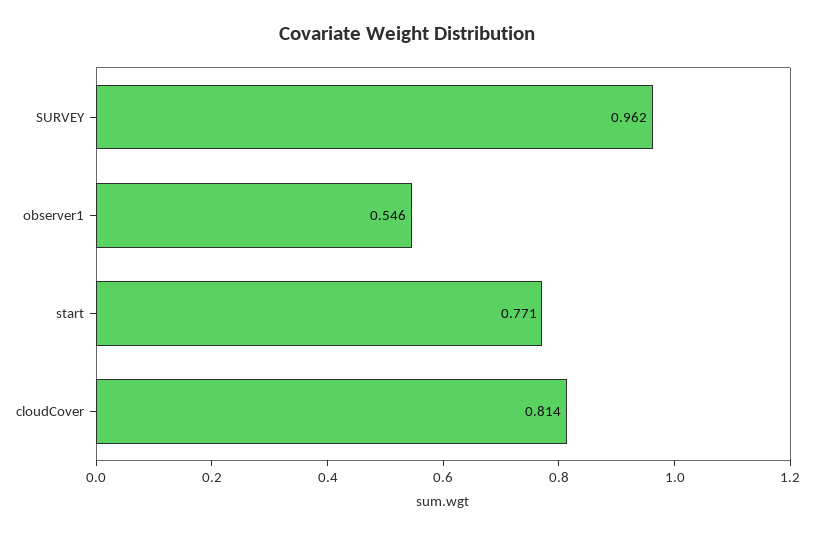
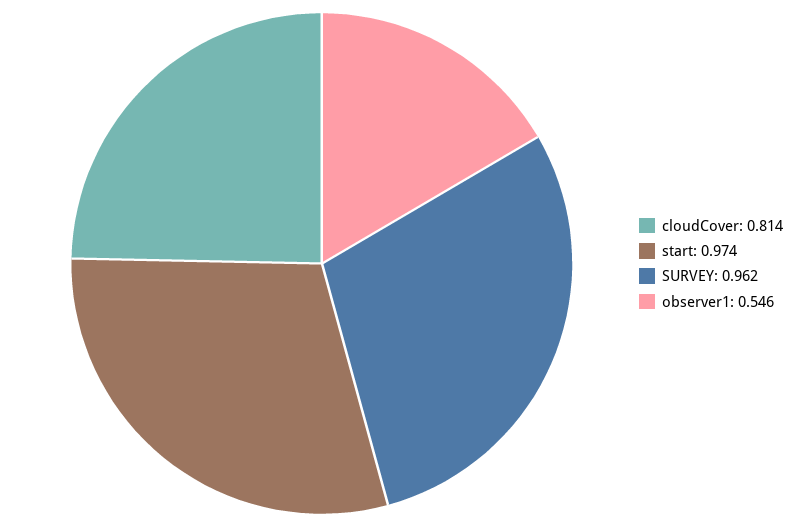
start: 0.771 -> 0.974

